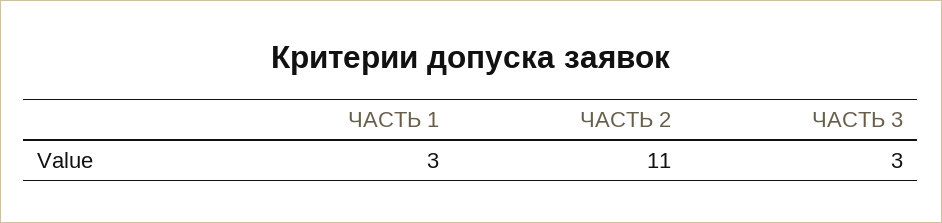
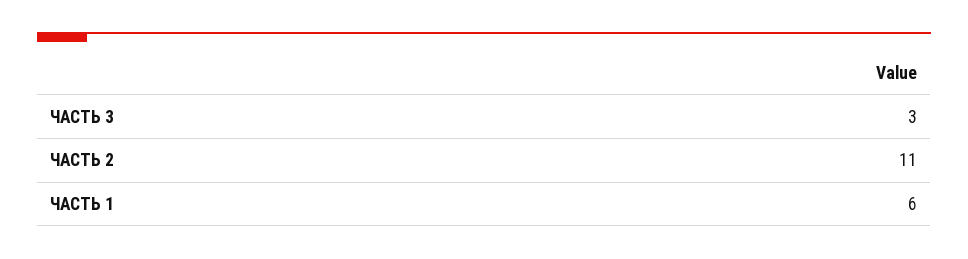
ЧАСТЬ 1: 3 -> 6

